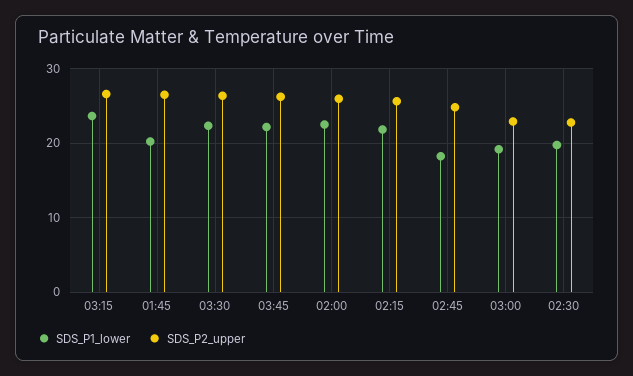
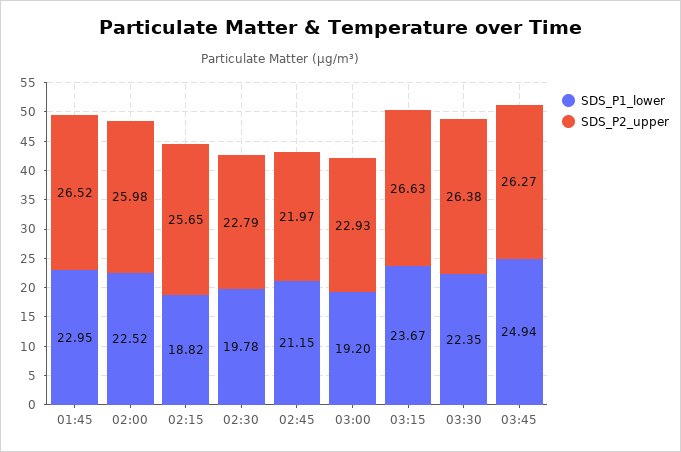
SDS_P1_lower, 01:45: 20 -> 22.95
SDS_P1_lower, 03:45: 22 -> 24.94
SDS_P1_lower, 02:15: 22 -> 18.82
SDS_P1_lower, 02:45: 18 -> 21.15
SDS_P2_upper, 02:45: 25 -> 21.97

